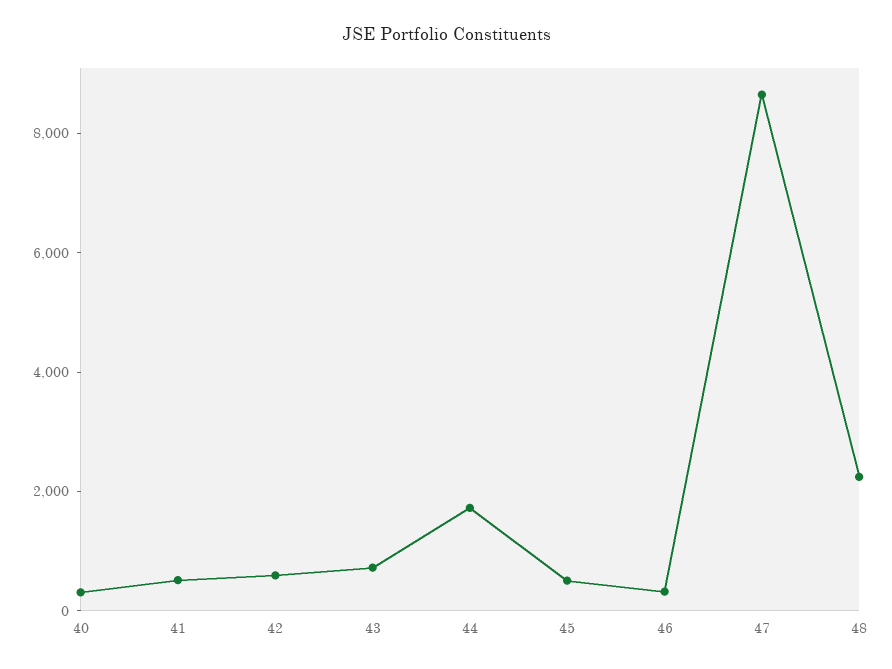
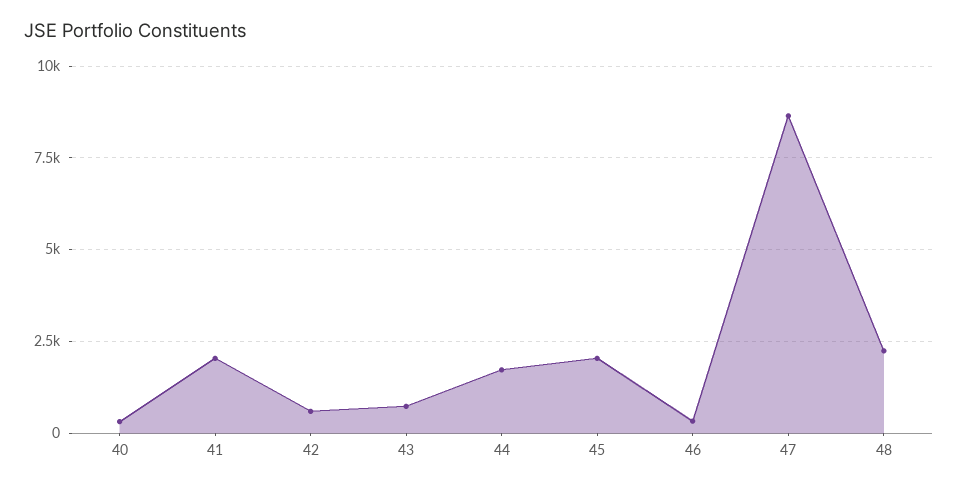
41: 500 -> 2000
45: 500 -> 2000

